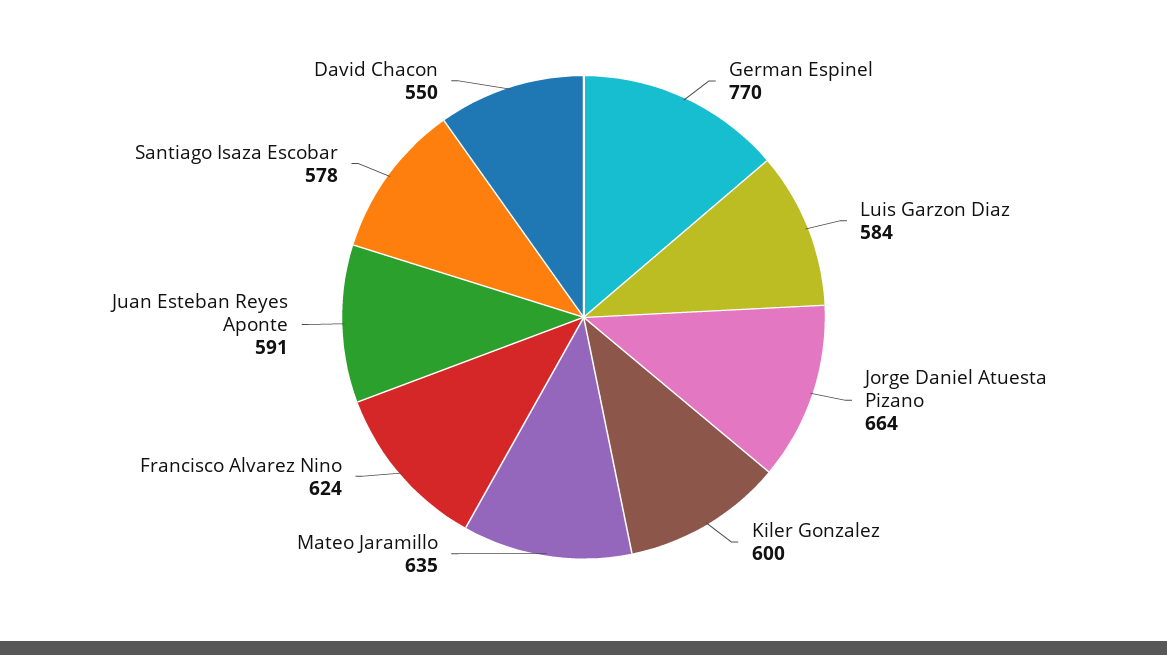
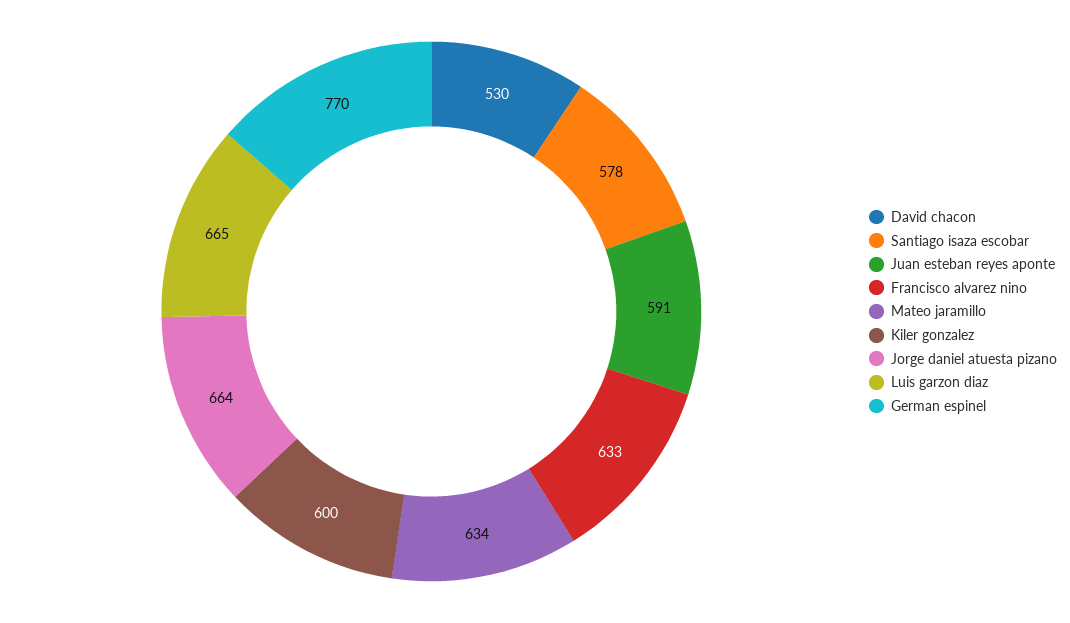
Luis Garzon Diaz: 584 -> 665
Mateo Jaramillo: 635 -> 634
Francisco Alvarez Nino: 624 -> 633
David Chacon: 550 -> 530

